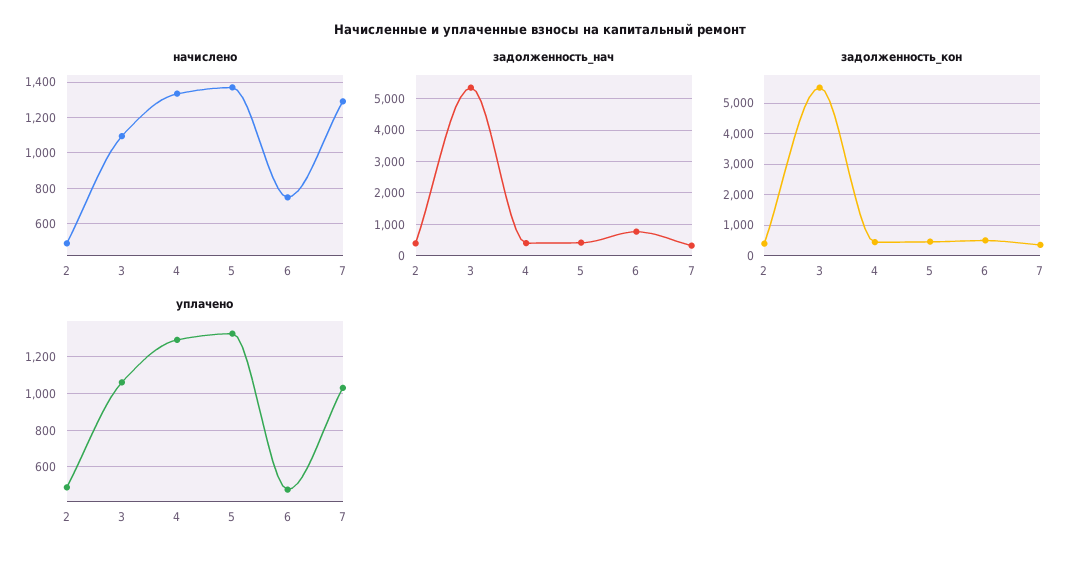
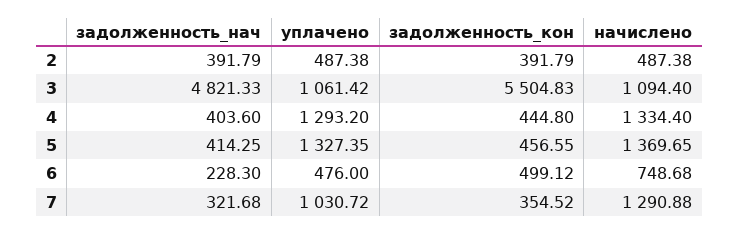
задолженность_нач, 3: 5400 -> 4821.33
задолженность_нач, 6: 800 -> 228.3

